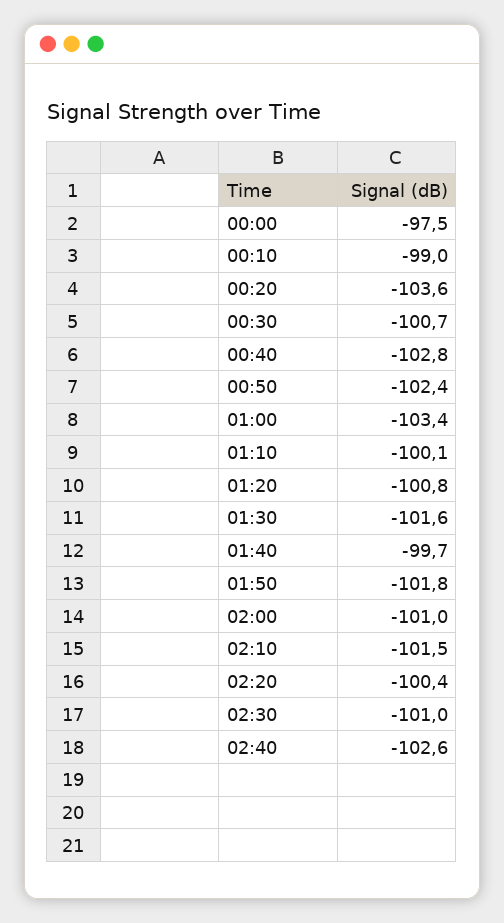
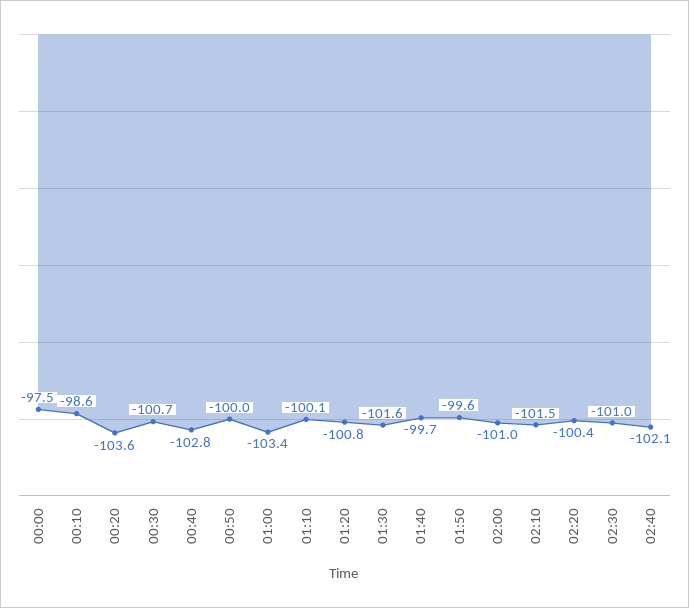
00:10: -99 -> -98.6
00:50: -102.4 -> -100
01:50: -101.8 -> -99.6
02:40: -102.6 -> -102.1

